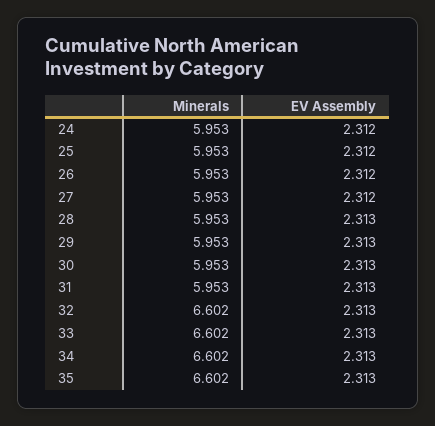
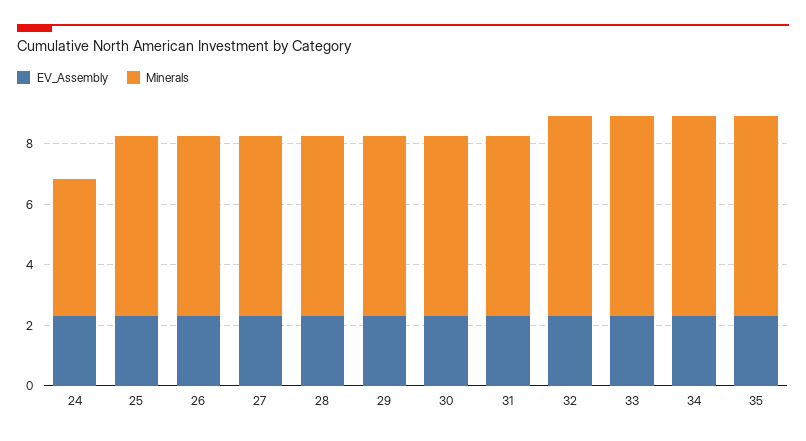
Minerals, 24: 5.953 -> 4.5

